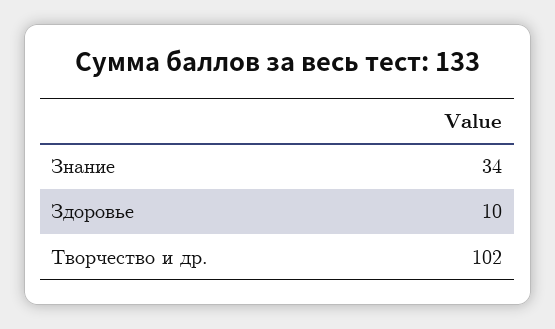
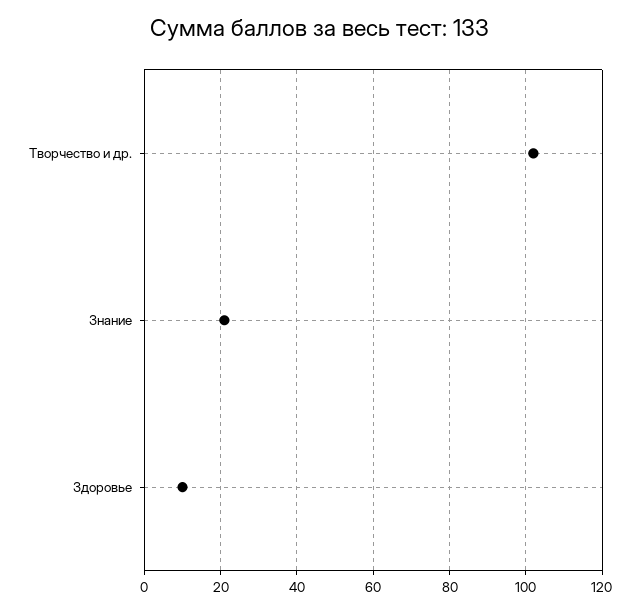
Знание: 34 -> 20

